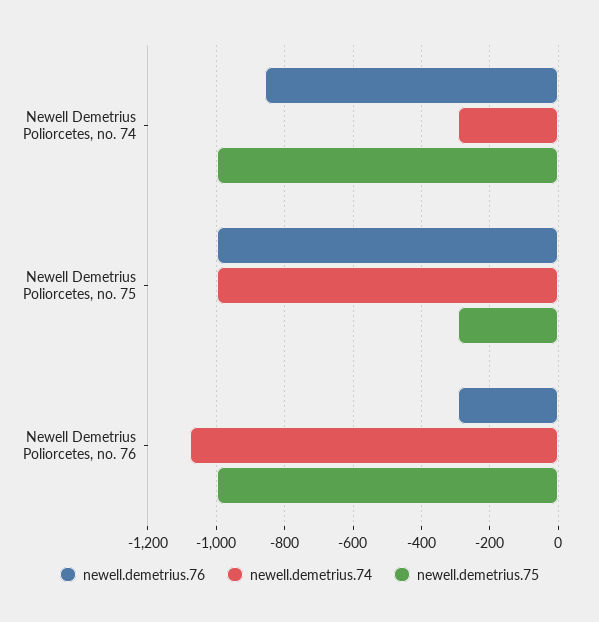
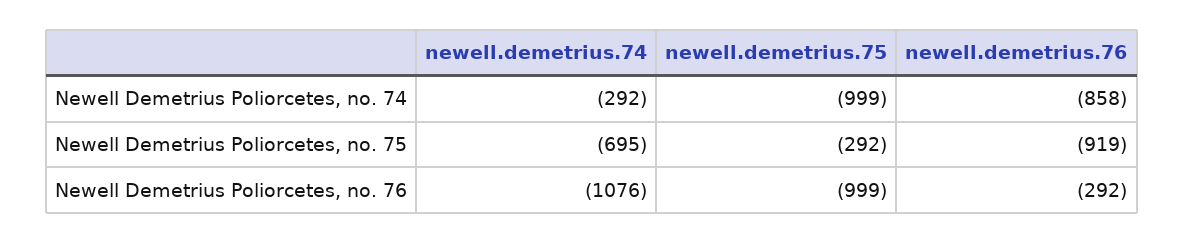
newell.demetrius.76, Newell Demetrius Poliorcetes, no. 75: -1000 -> -919
newell.demetrius.74, Newell Demetrius Poliorcetes, no. 75: -1000 -> -695

